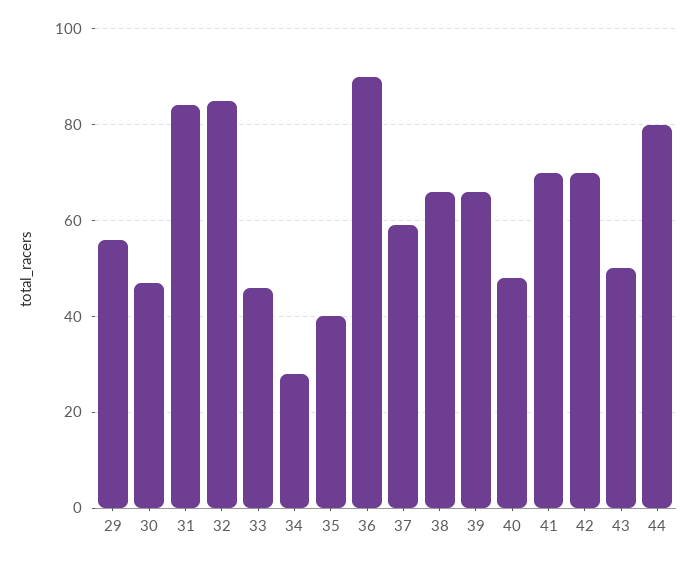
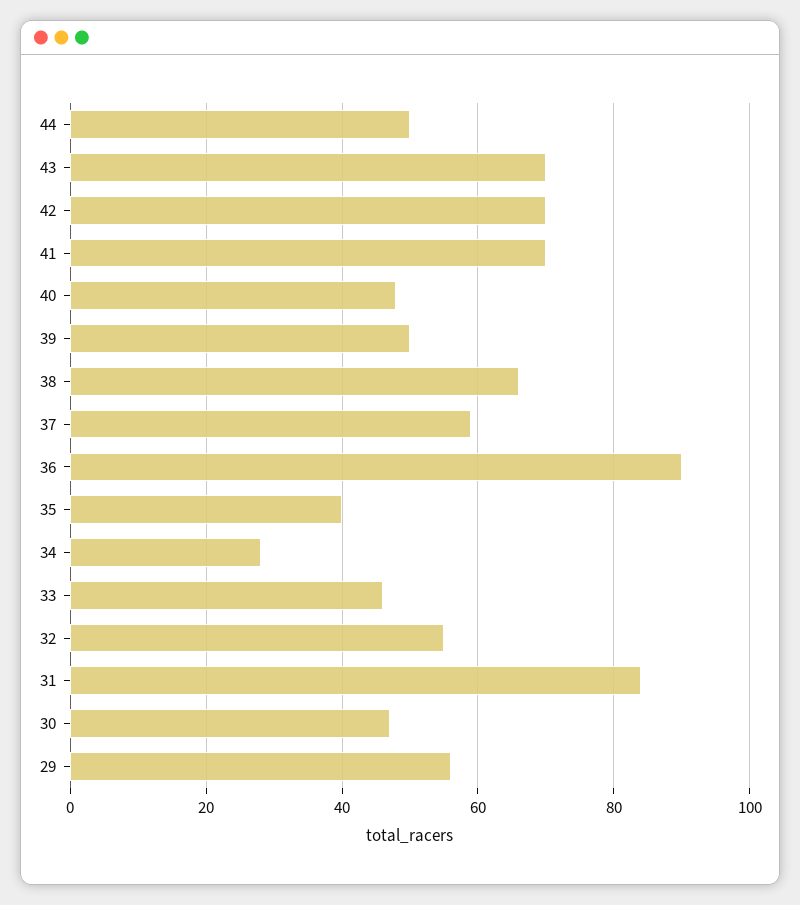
32: 85 -> 55
39: 65 -> 50
43: 50 -> 70
44: 80 -> 50

